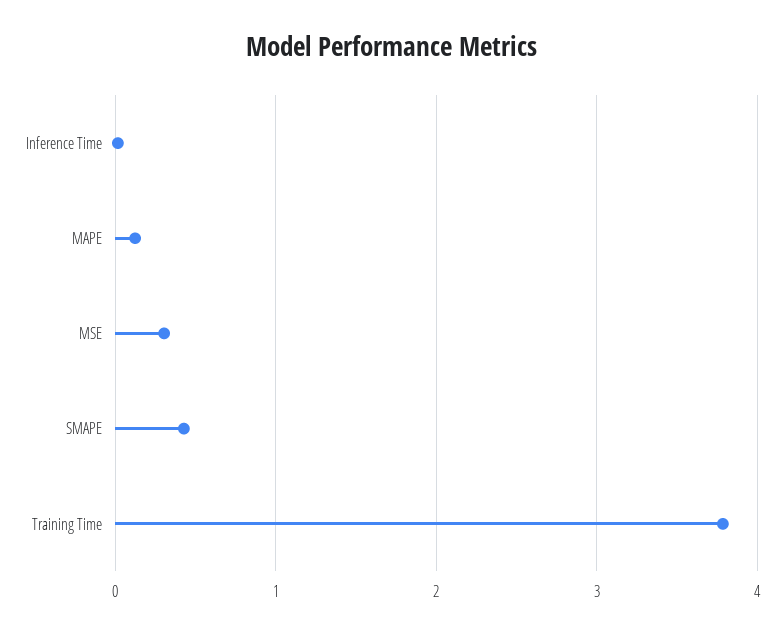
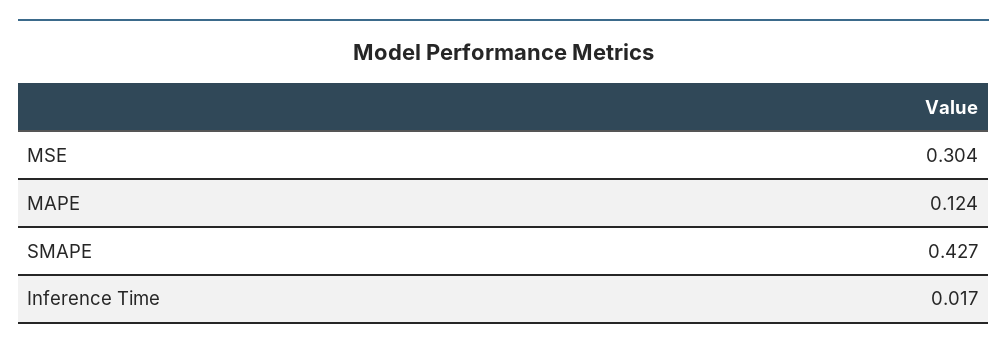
Training Time: 3.8 -> none

